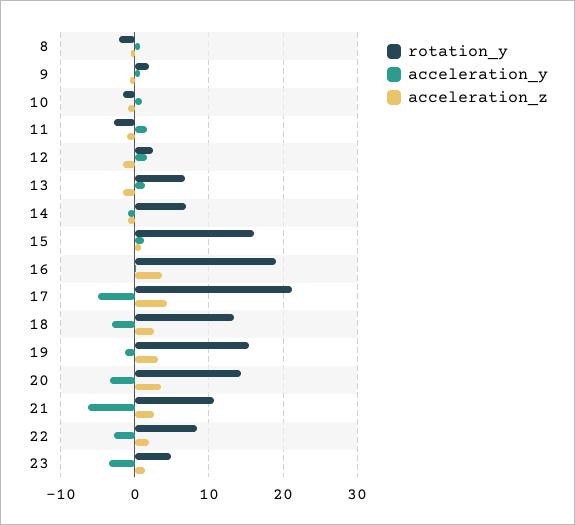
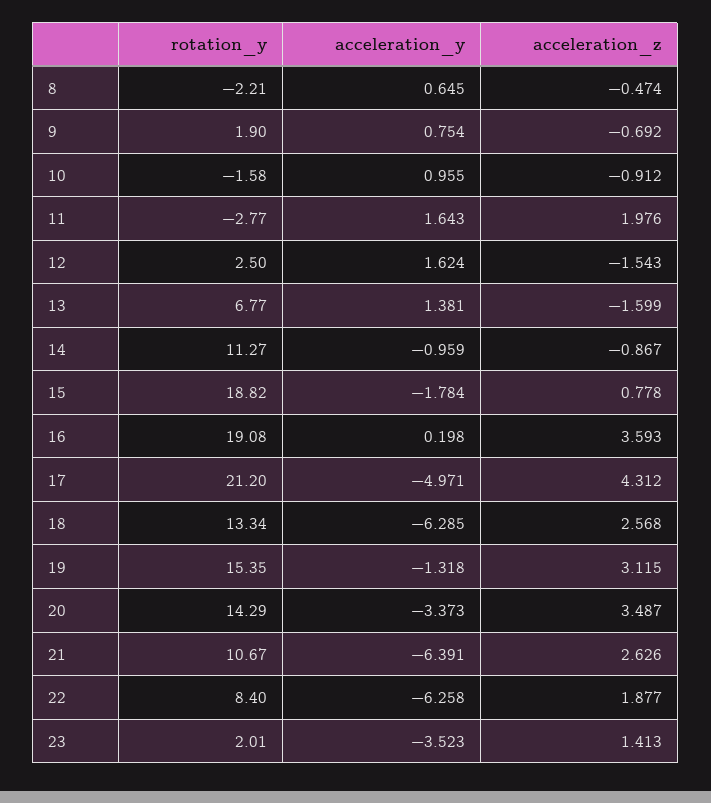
acceleration_z, 11: -1 -> 1.976
rotation_y, 14: 7 -> 11.27
rotation_y, 15: 16 -> 18.82
acceleration_y, 15: 1 -> -1.784
acceleration_y, 18: -3 -> -6.285
acceleration_y, 22: -3 -> -6.258
rotation_y, 23: 5 -> 2.01

